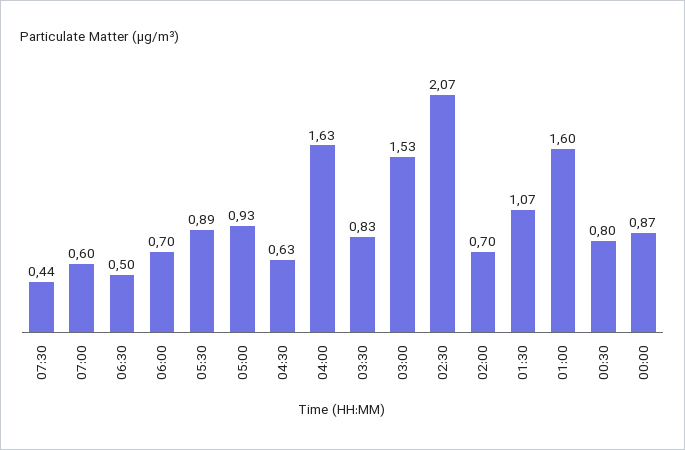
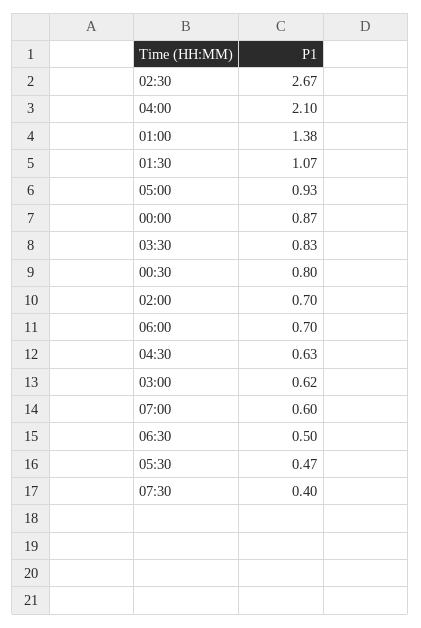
07:30: 0.44 -> 0.4
05:30: 0.89 -> 0.47
04:00: 1.63 -> 2.1
03:00: 1.53 -> 0.62
02:30: 2.07 -> 2.67
01:00: 1.6 -> 1.38

